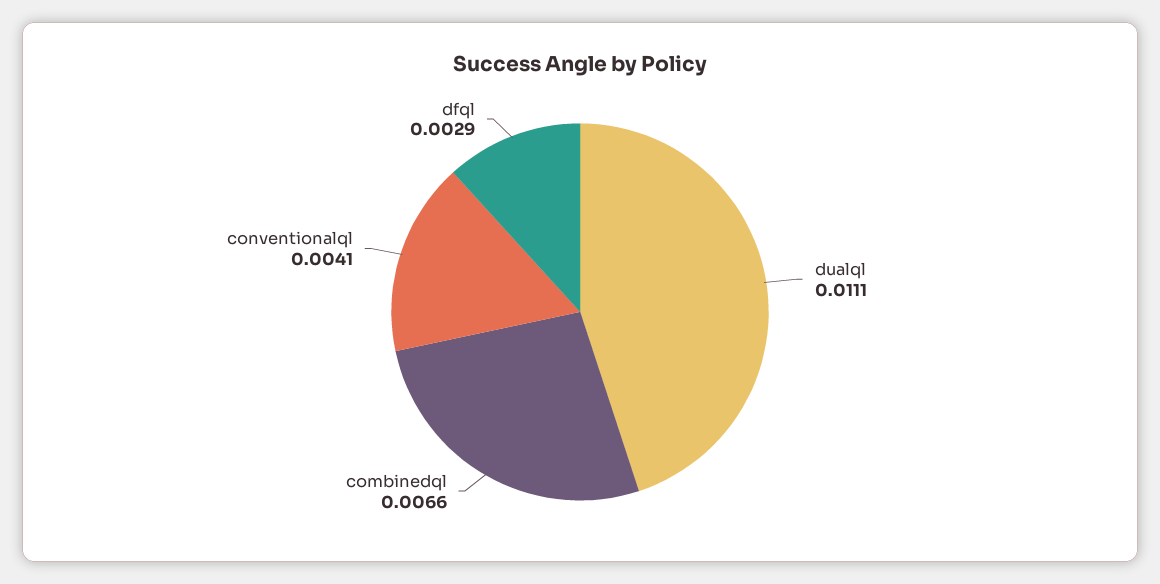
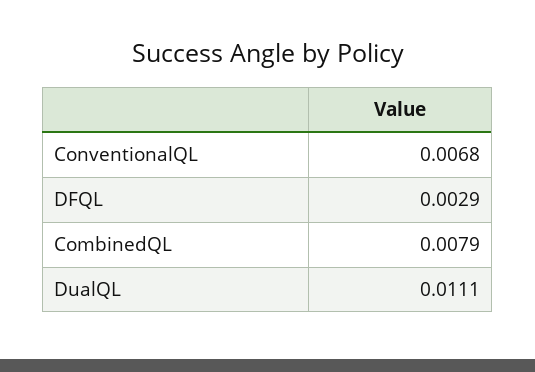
combinedql: 0.0066 -> 0.0079
conventionalql: 0.0041 -> 0.0068

